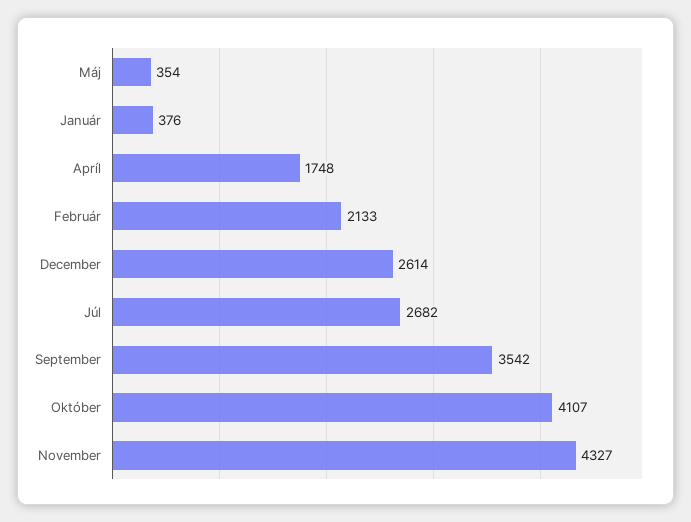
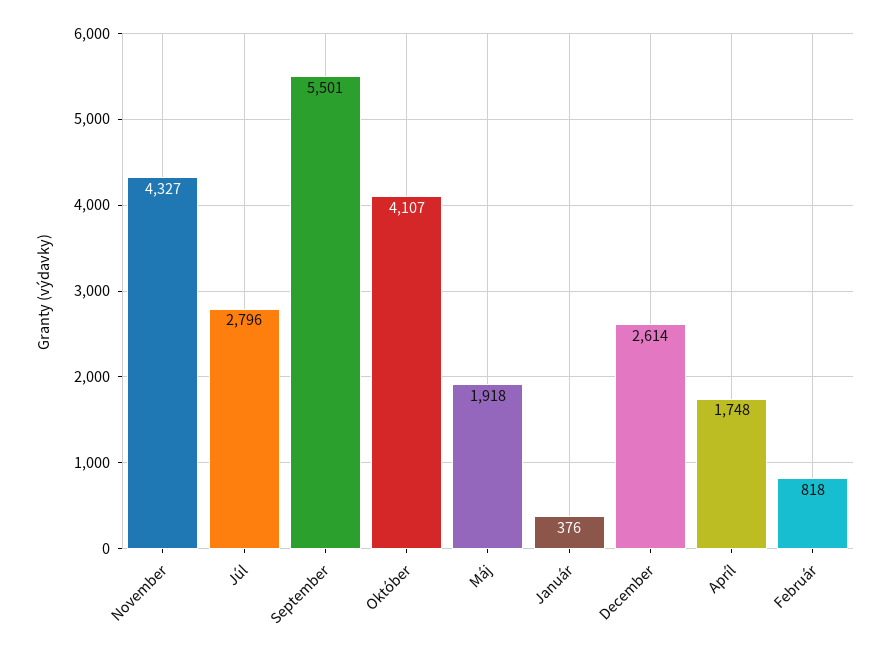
Máj: 354 -> 1918
Február: 2133 -> 818
Júl: 2682 -> 2796
September: 3542 -> 5501

